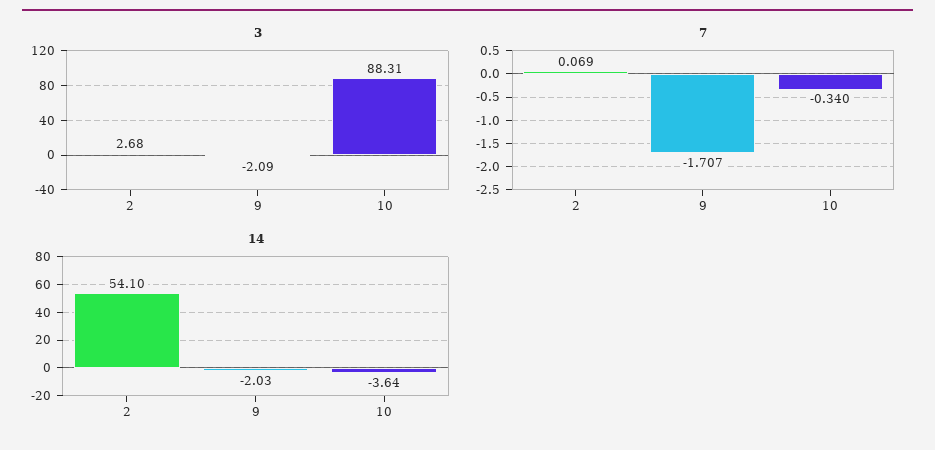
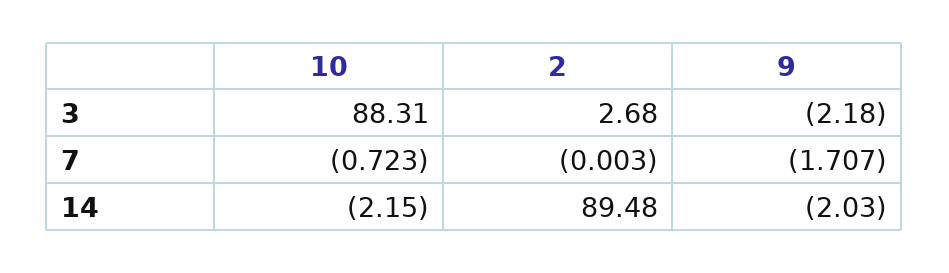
3, 9: -2.09 -> -2.18
7, 2: 0.069 -> -0.003
7, 10: -0.34 -> -0.723
14, 2: 54.1 -> 89.48
14, 10: -3.64 -> -2.15

